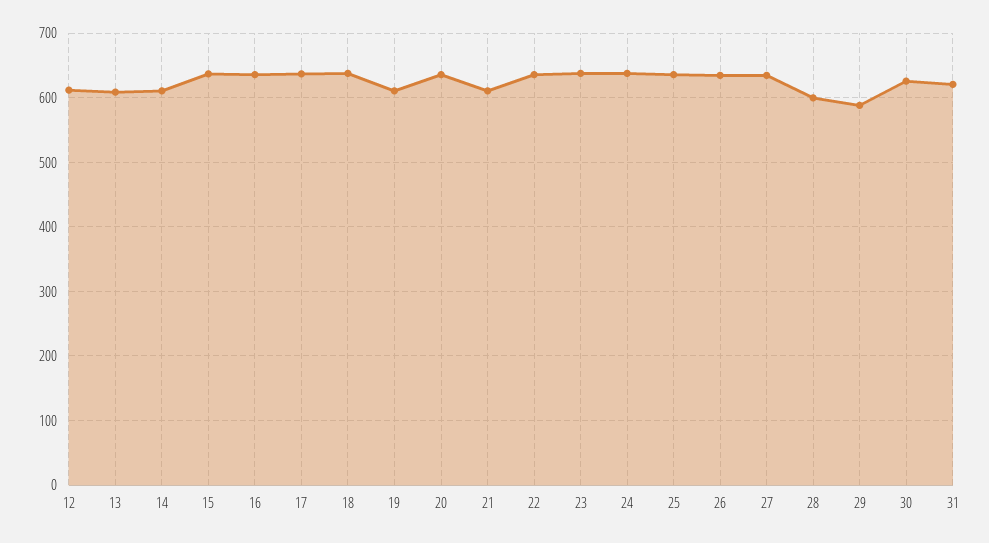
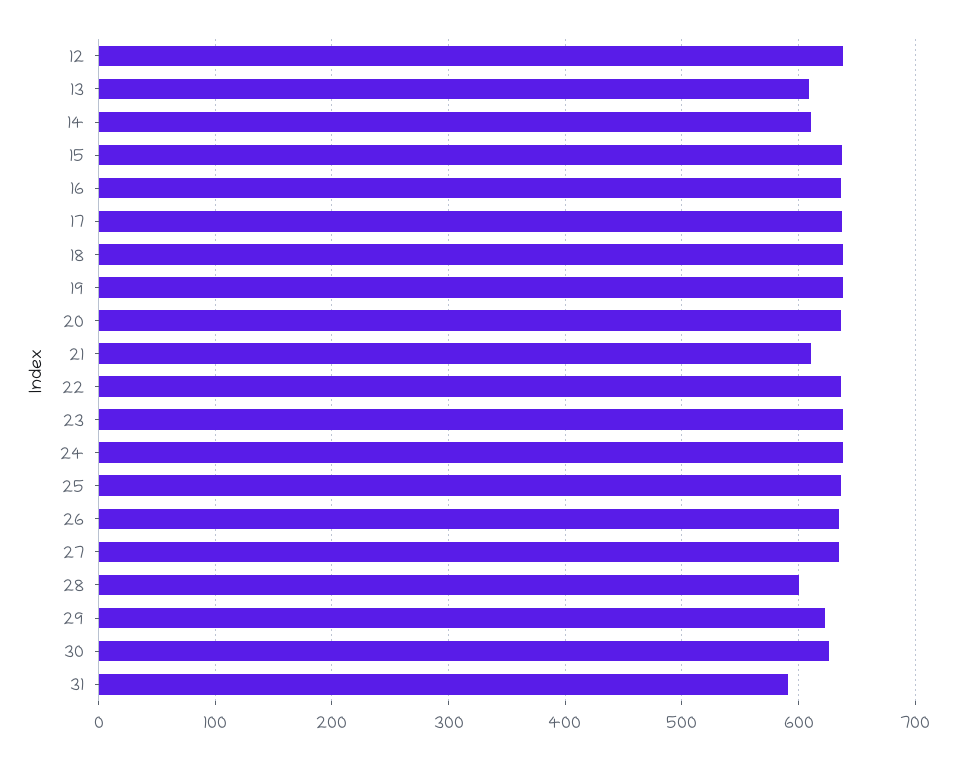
12: 610 -> 640
19: 610 -> 640
29: 590 -> 620
31: 620 -> 590

